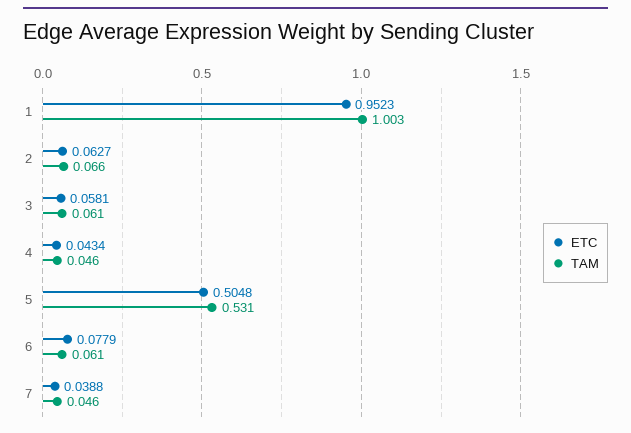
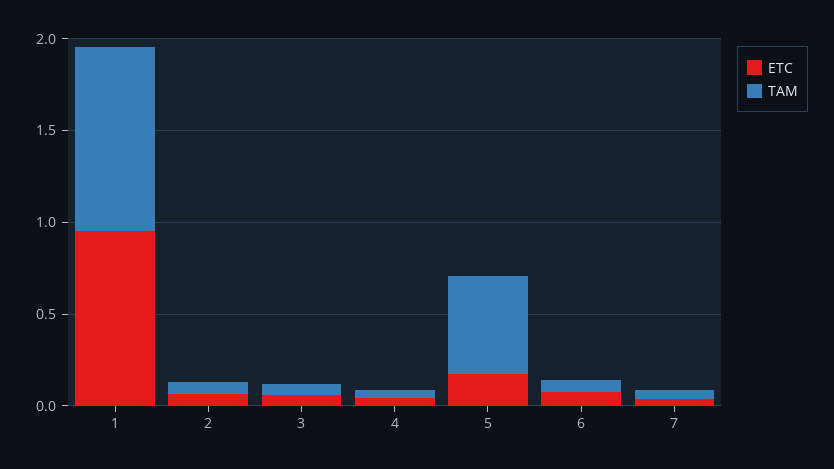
ETC, 5: 0.5048 -> 0.2

